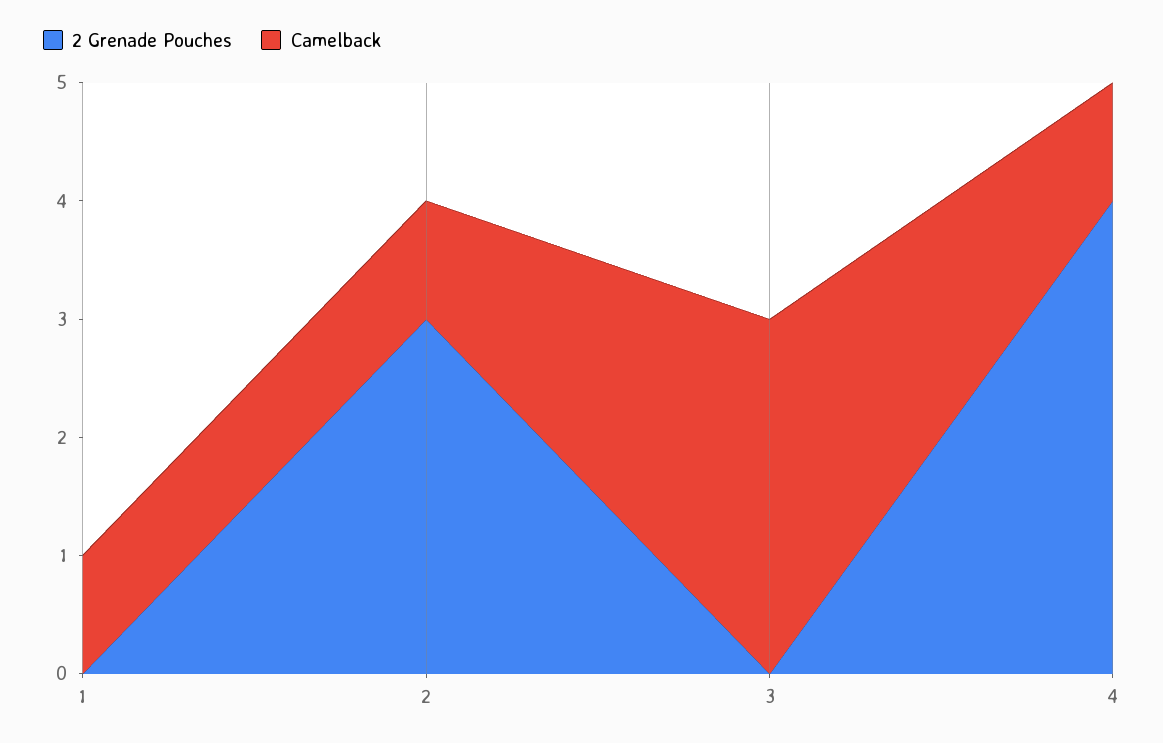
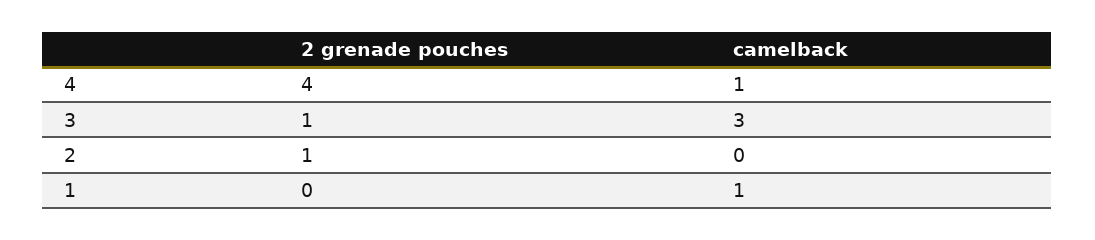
2 Grenade Pouches, 2: 3 -> 1
Camelback, 2: 1 -> 0
2 Grenade Pouches, 3: 0 -> 1

